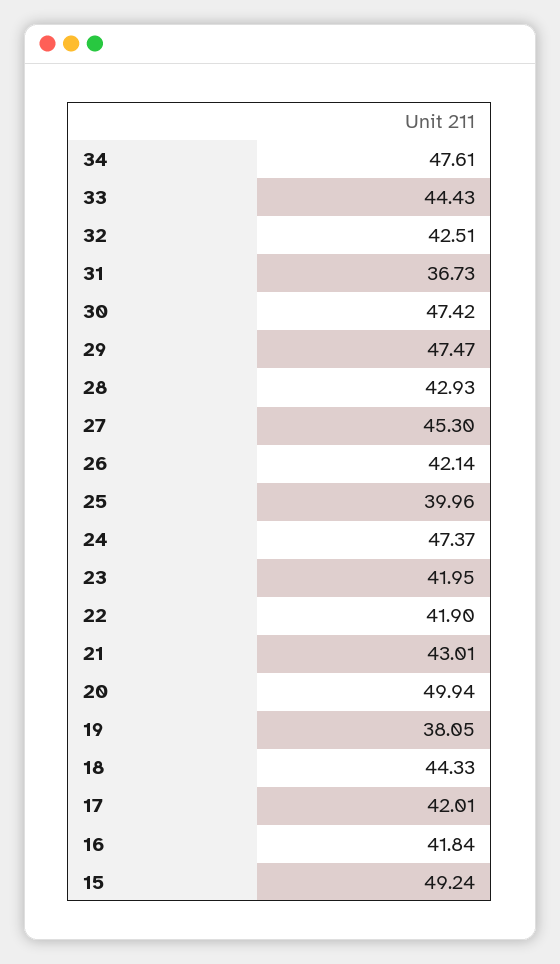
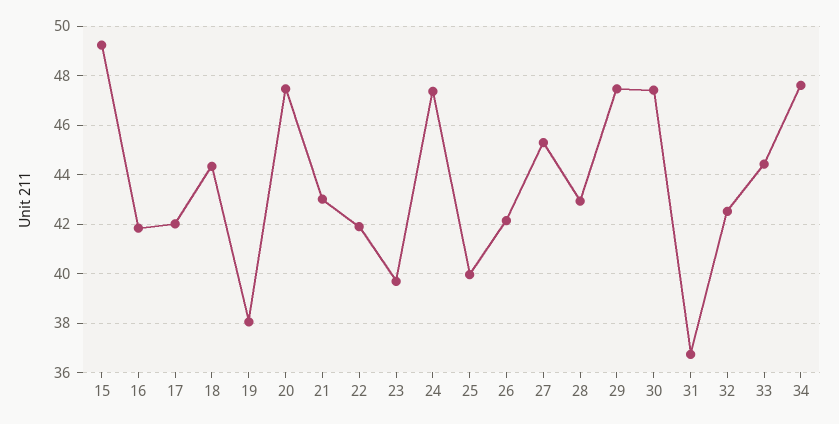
23: 41.95 -> 39.75
20: 49.94 -> 47.5

